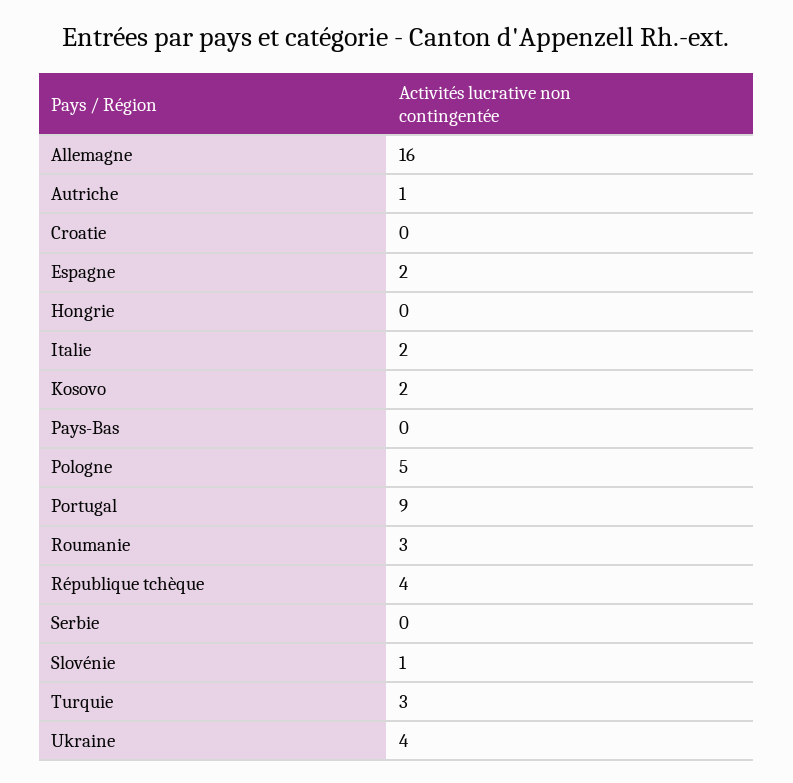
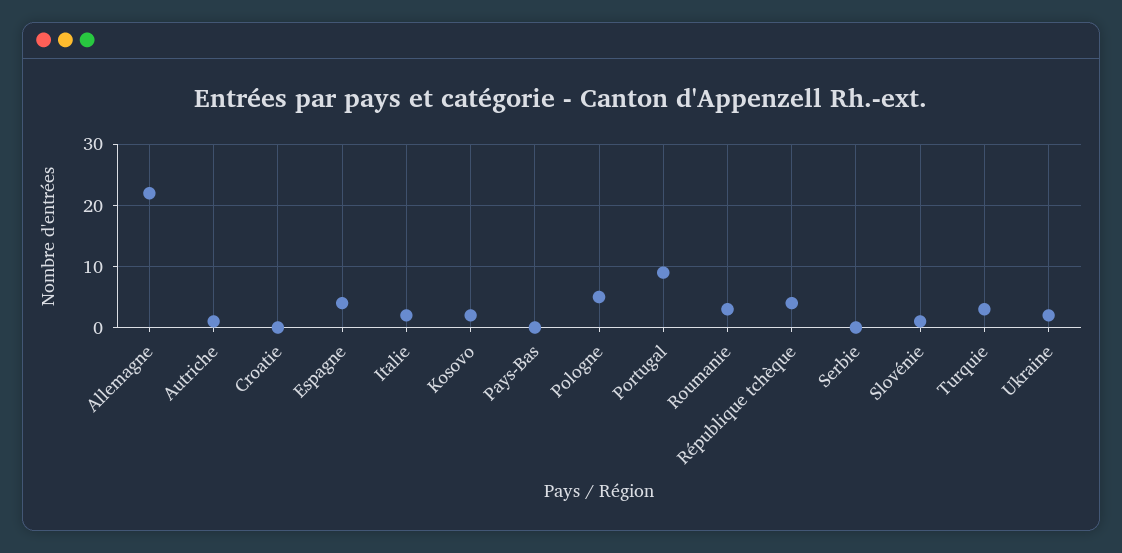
Allemagne: 16 -> 22
Espagne: 2 -> 4
Hongrie: 0 -> none
Ukraine: 4 -> 2

